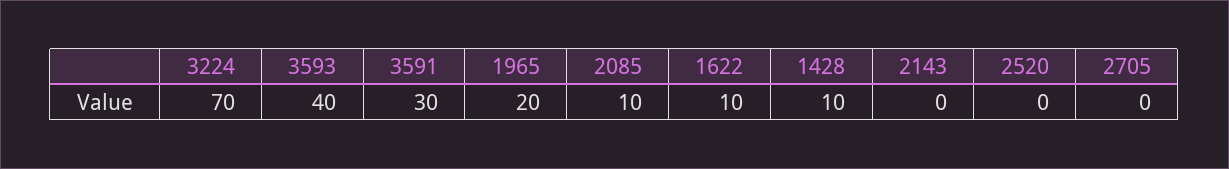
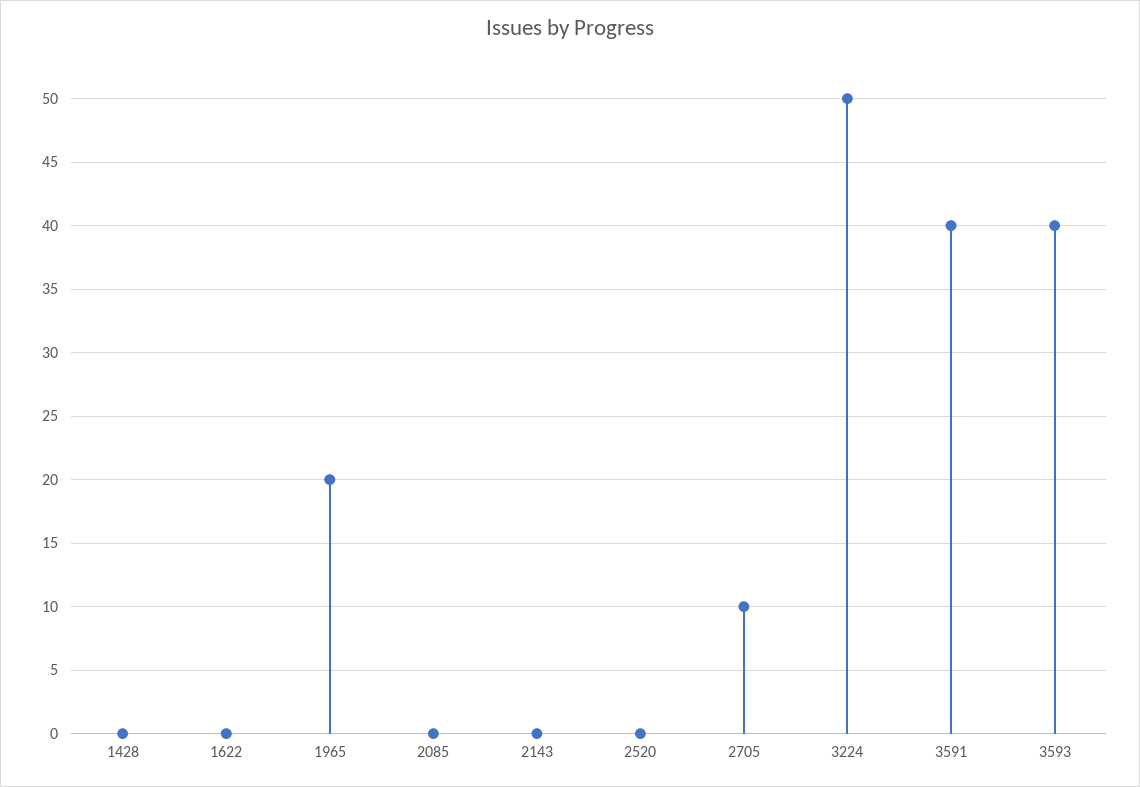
3224: 70 -> 50
3591: 30 -> 40
2085: 10 -> 0
1622: 10 -> 0
1428: 10 -> 0
2705: 0 -> 10

